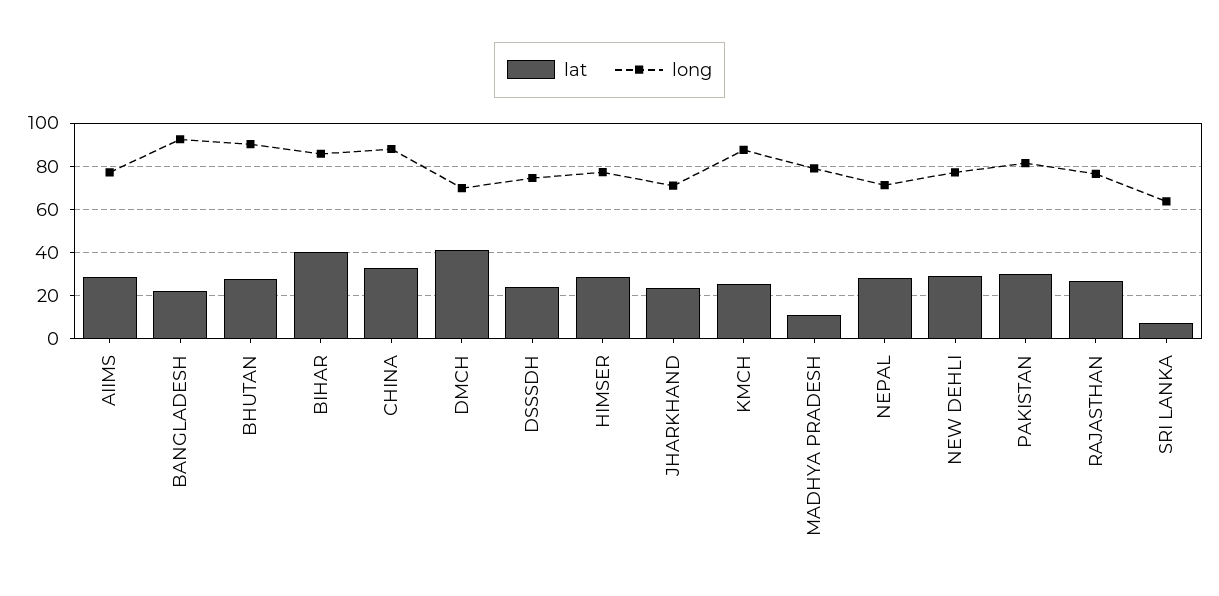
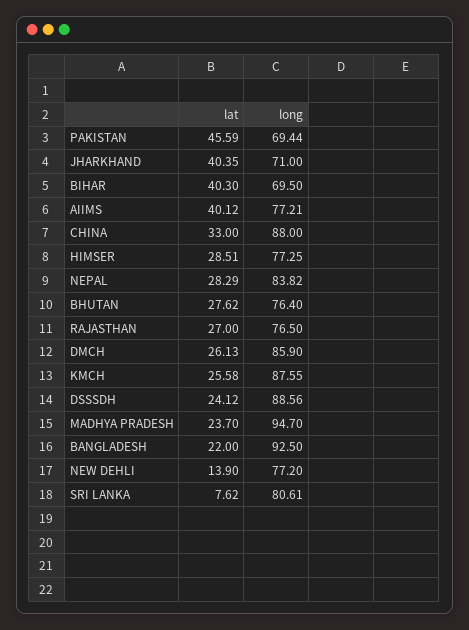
lat, AIIMS: 30 -> 40.12
long, BHUTAN: 90 -> 76.4
long, BIHAR: 85 -> 69.5
lat, DMCH: 40 -> 26.13
long, DMCH: 70 -> 85.9
long, DSSSDH: 75 -> 88.56
lat, JHARKHAND: 25 -> 40.35
lat, MADHYA PRADESH: 10 -> 23.7
long, MADHYA PRADESH: 80 -> 94.7
long, NEPAL: 70 -> 83.82
lat, NEW DEHLI: 30 -> 13.9
lat, PAKISTAN: 30 -> 45.59
long, PAKISTAN: 80 -> 69.44
long, SRI LANKA: 65 -> 80.61

